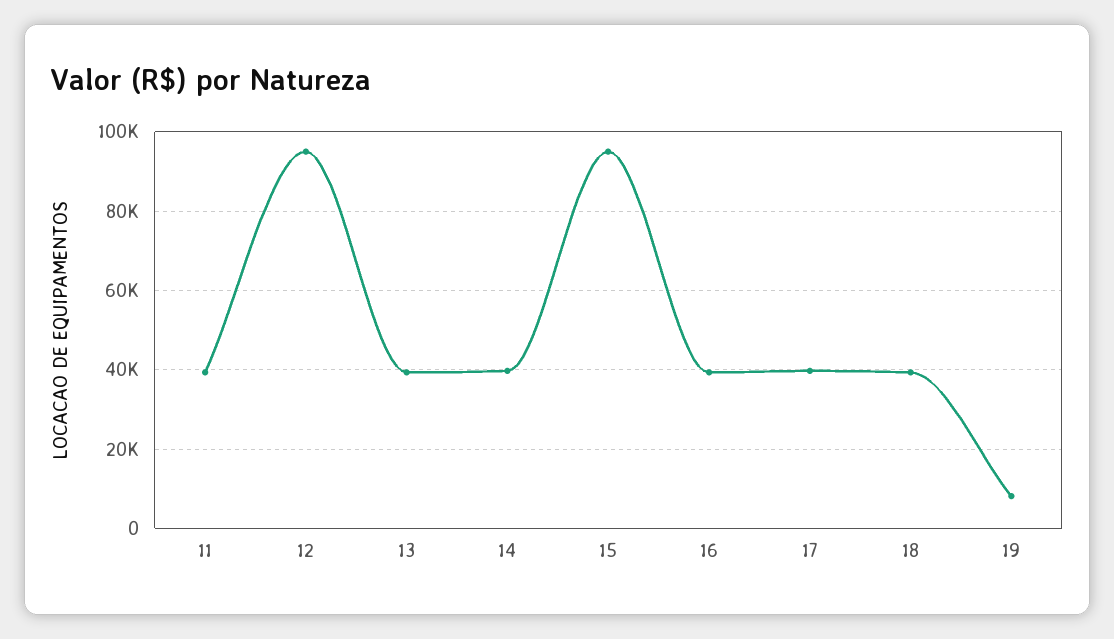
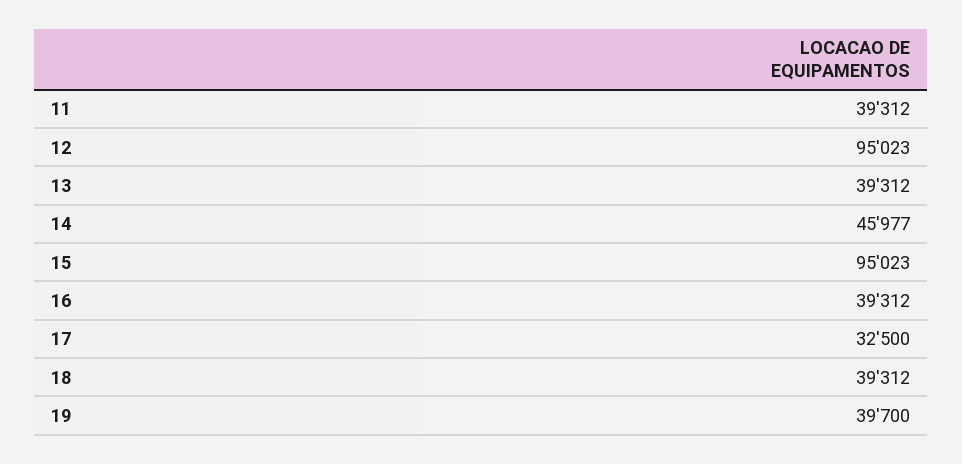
14: 40000 -> 45977
17: 40000 -> 32500
19: 8000 -> 39700

